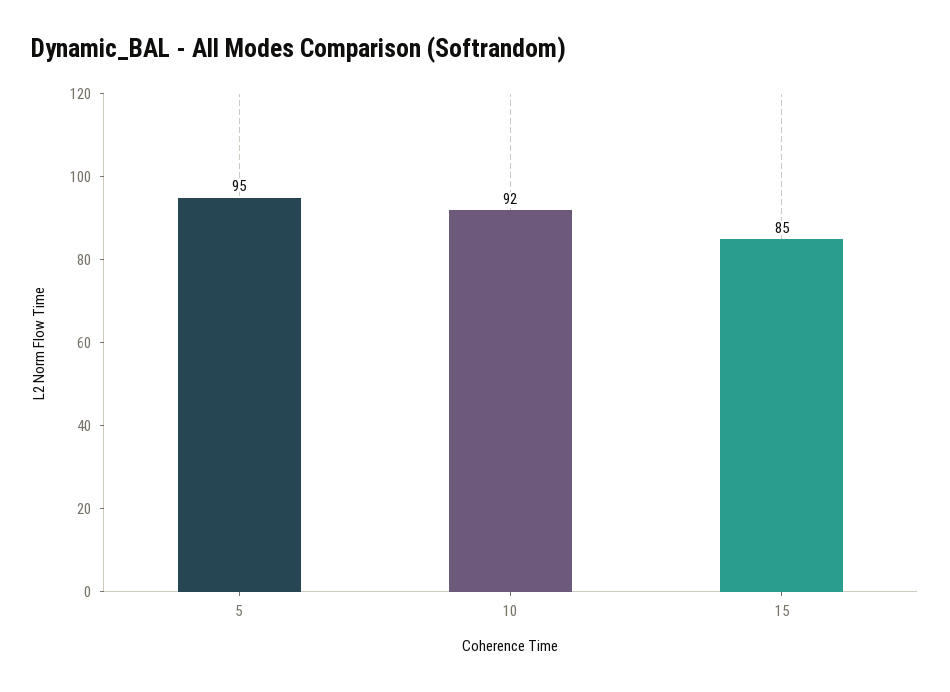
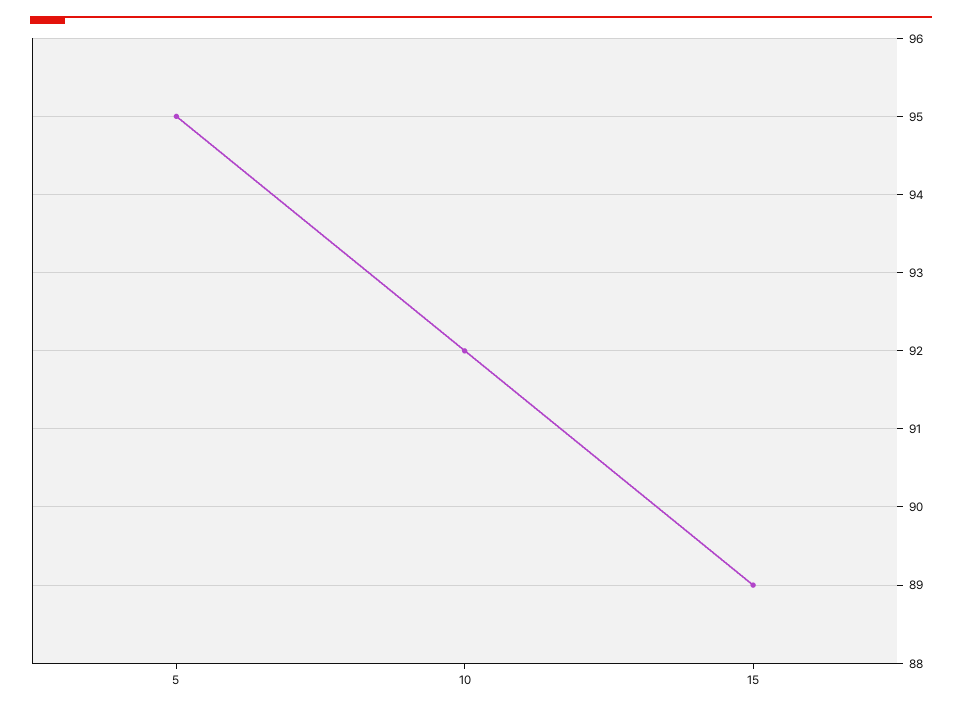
15: 85 -> 89

